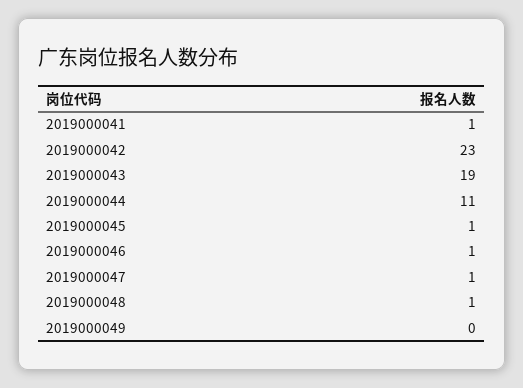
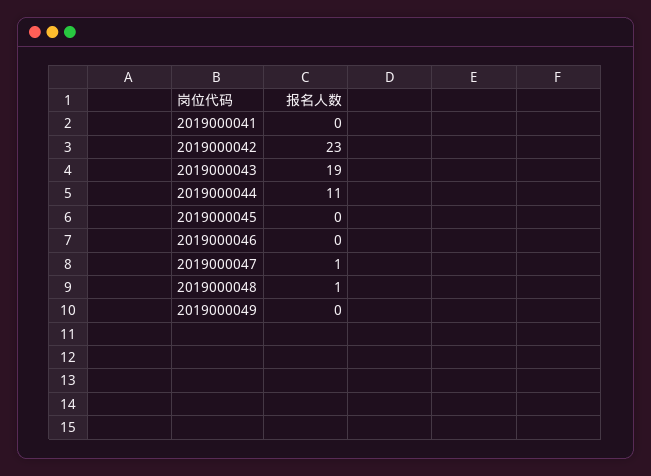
2019000041: 1 -> 0
2019000045: 1 -> 0
2019000046: 1 -> 0

